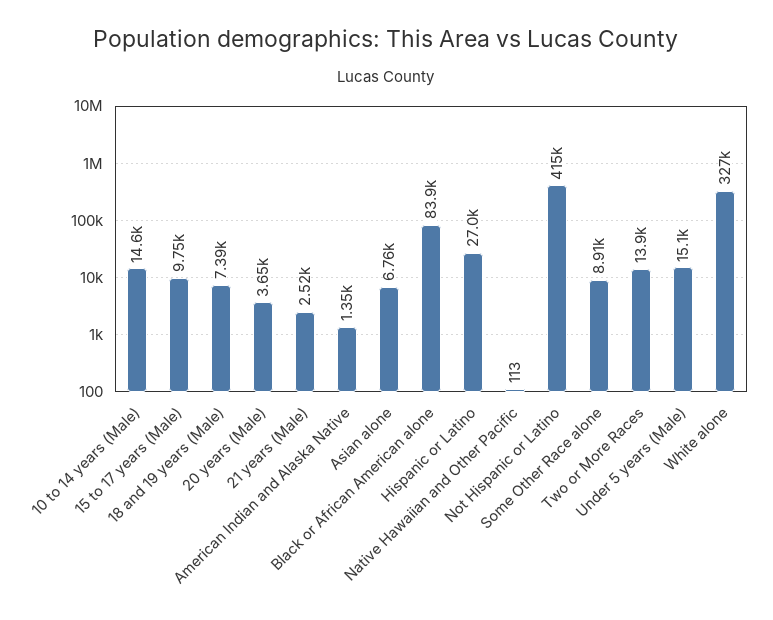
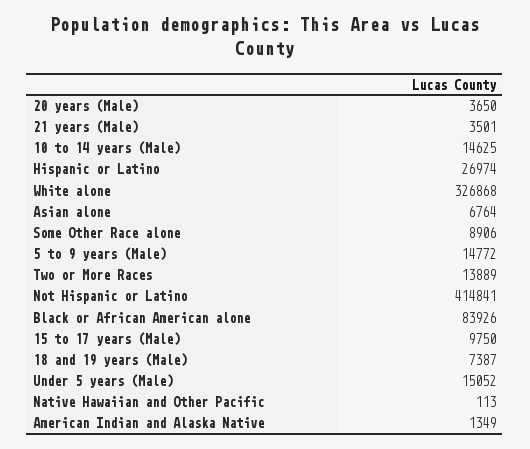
21 years (Male): 2520 -> 3501
5 to 9 years (Male): none -> 14772

